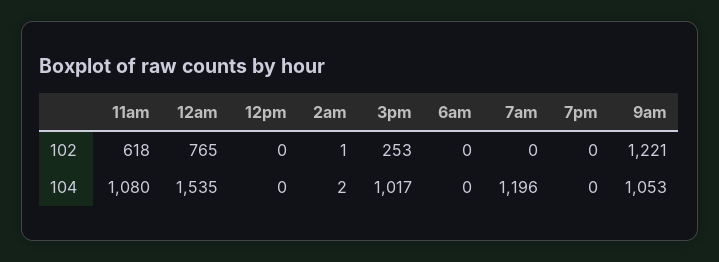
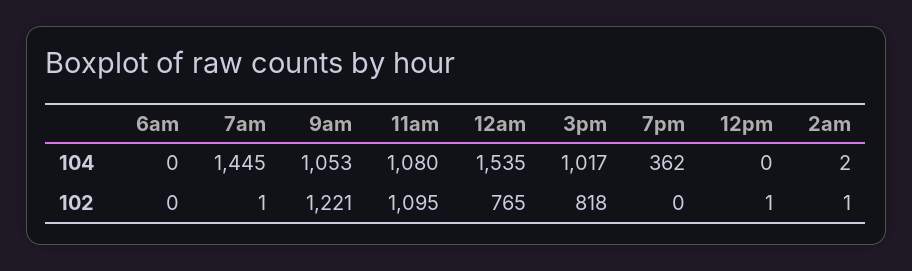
11am, 102: 618 -> 1095
12pm, 102: 0 -> 1
3pm, 102: 253 -> 818
7am, 102: 0 -> 1
7am, 104: 1196 -> 1445
7pm, 104: 0 -> 362

